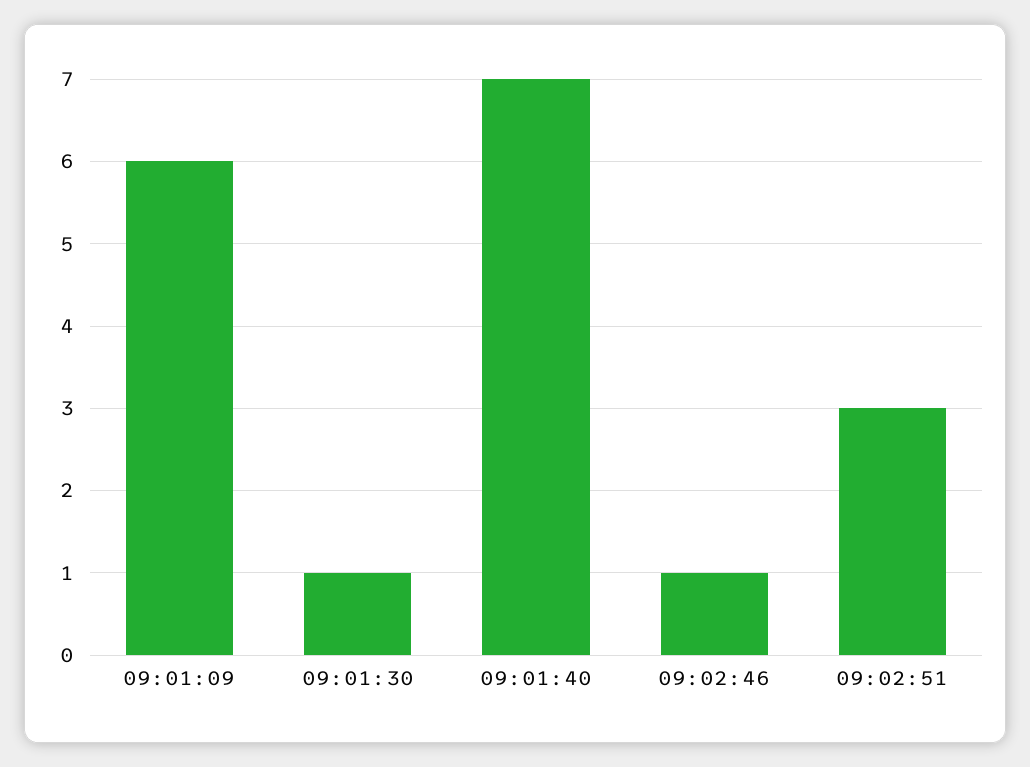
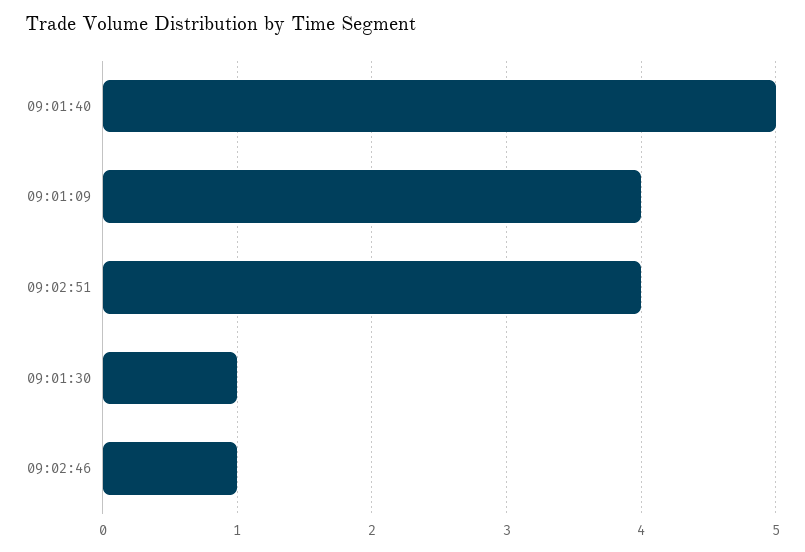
09:01:09: 6 -> 4
09:01:40: 7 -> 5
09:02:51: 3 -> 4

